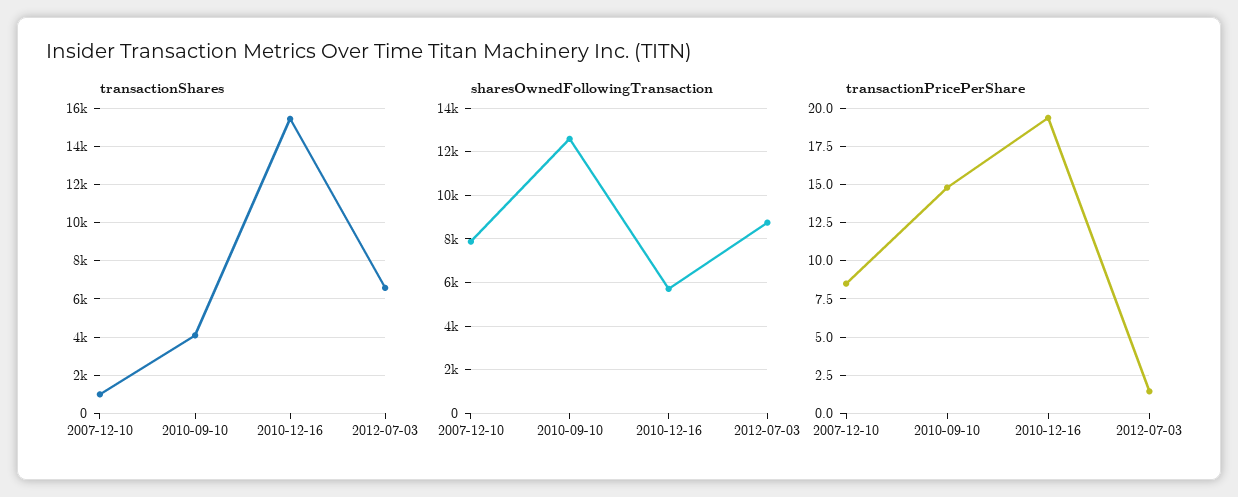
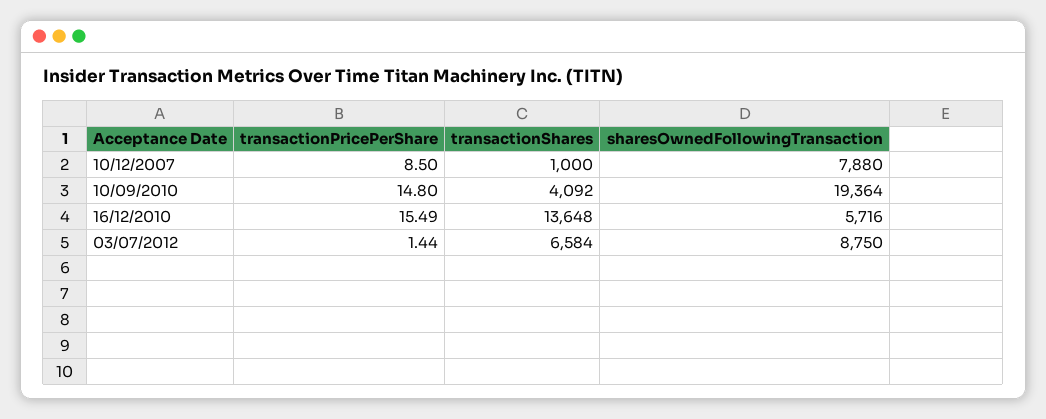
transactionShares, 2010-12-16: 15500 -> 13648
sharesOwnedFollowingTransaction, 2010-09-10: 12500 -> 19364
transactionPricePerShare, 2010-12-16: 19.5 -> 15.49

